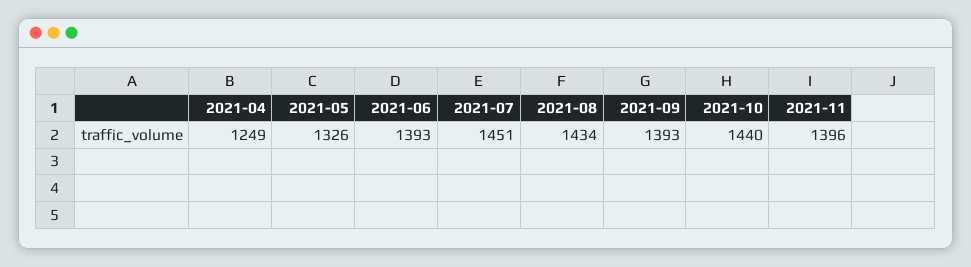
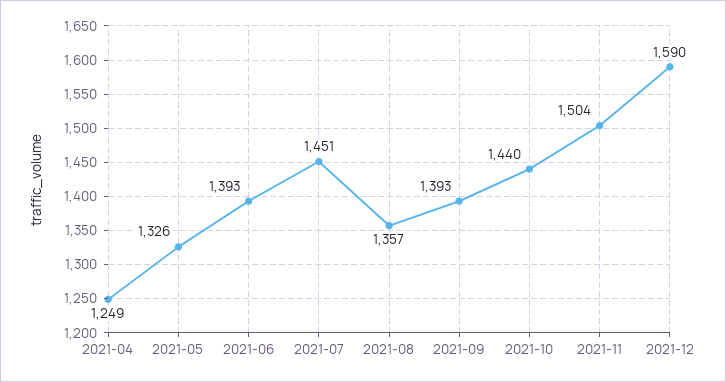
2021-08: 1434 -> 1357
2021-11: 1396 -> 1504
2021-12: none -> 1590

